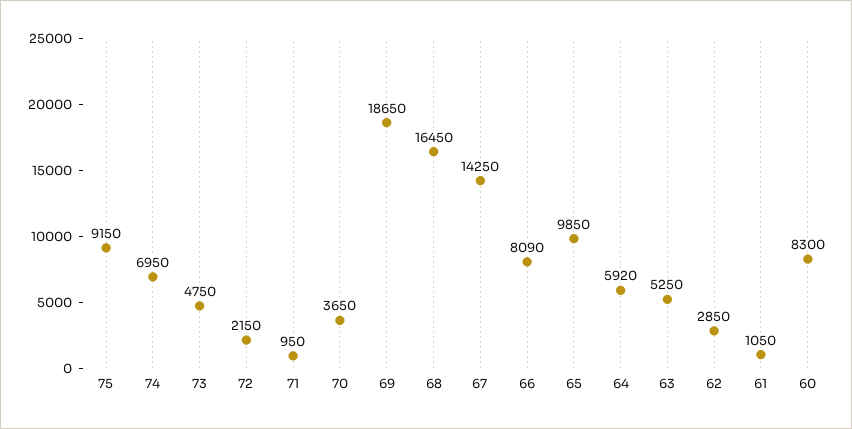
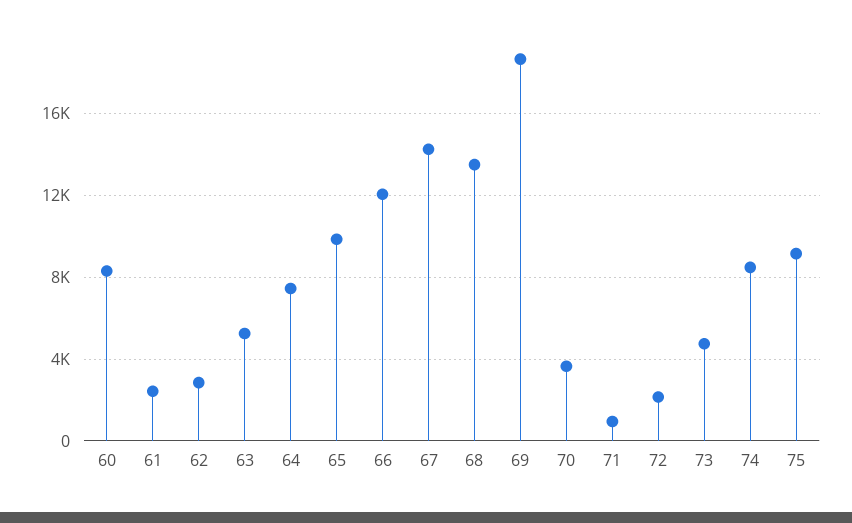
74: 6950 -> 8500
68: 16450 -> 13500
66: 8090 -> 12000
64: 5920 -> 7500
61: 1050 -> 2500

